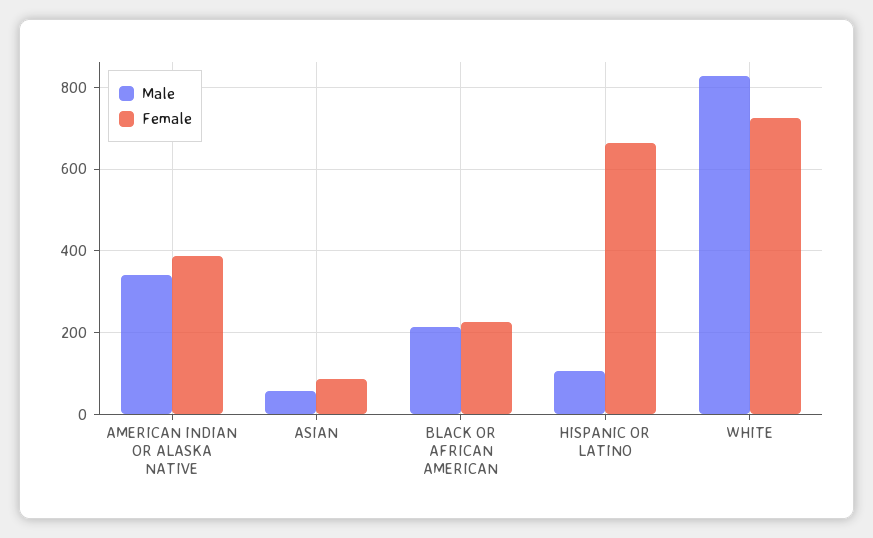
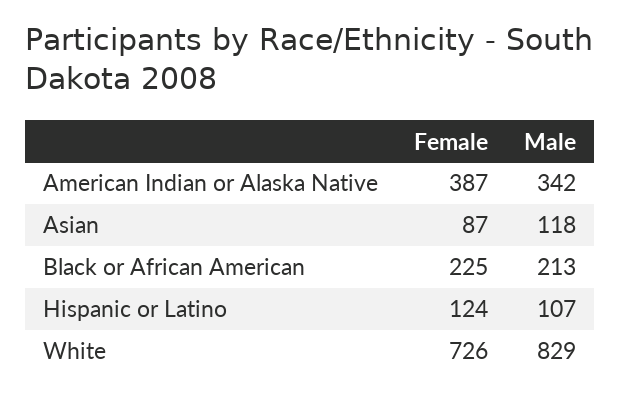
Male, ASIAN: 60 -> 118
Female, HISPANIC OR LATINO: 660 -> 124

